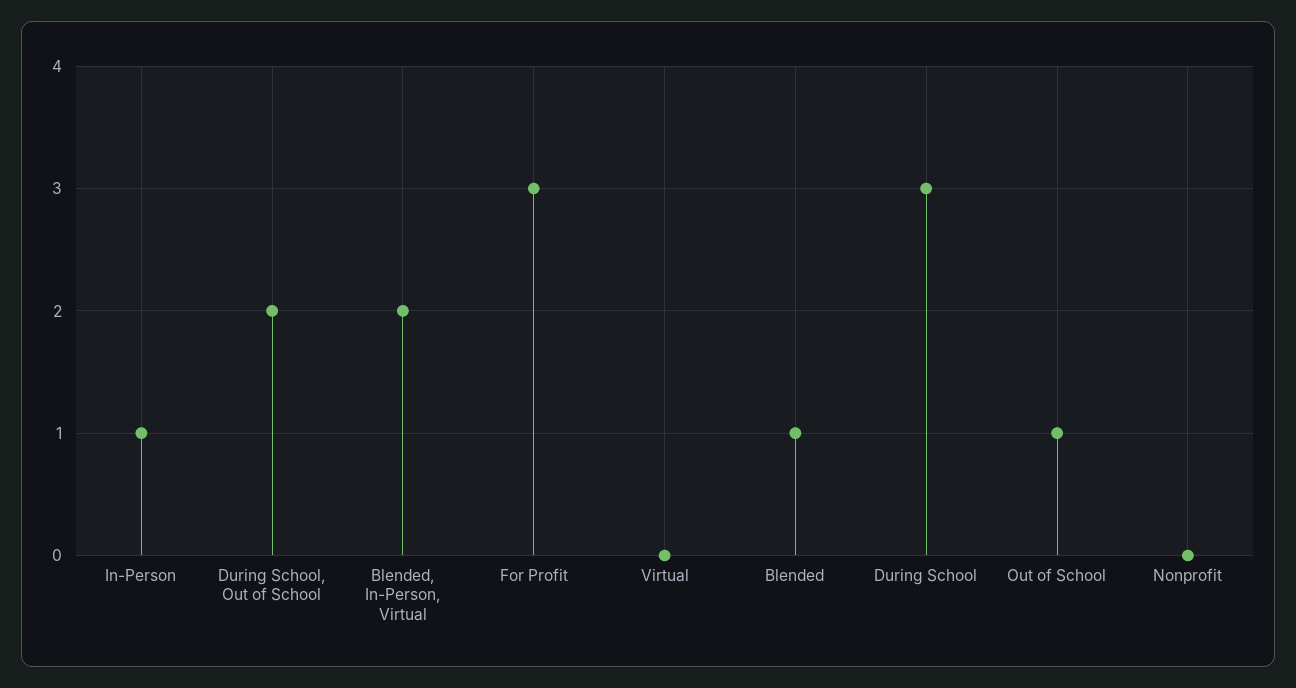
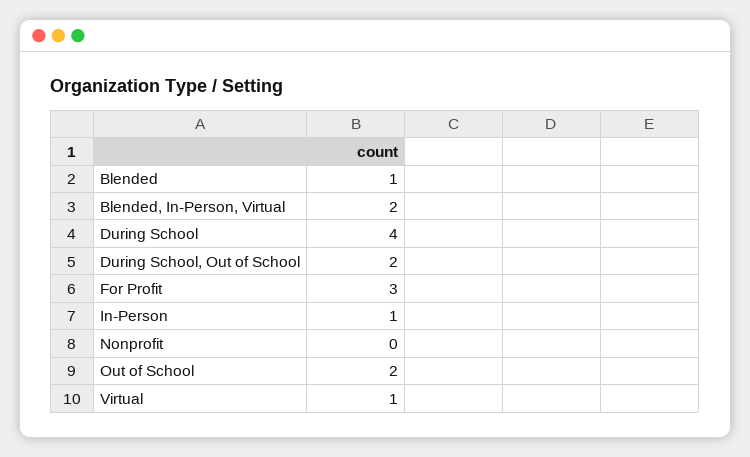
Virtual: 0 -> 1
During School: 3 -> 4
Out of School: 1 -> 2

